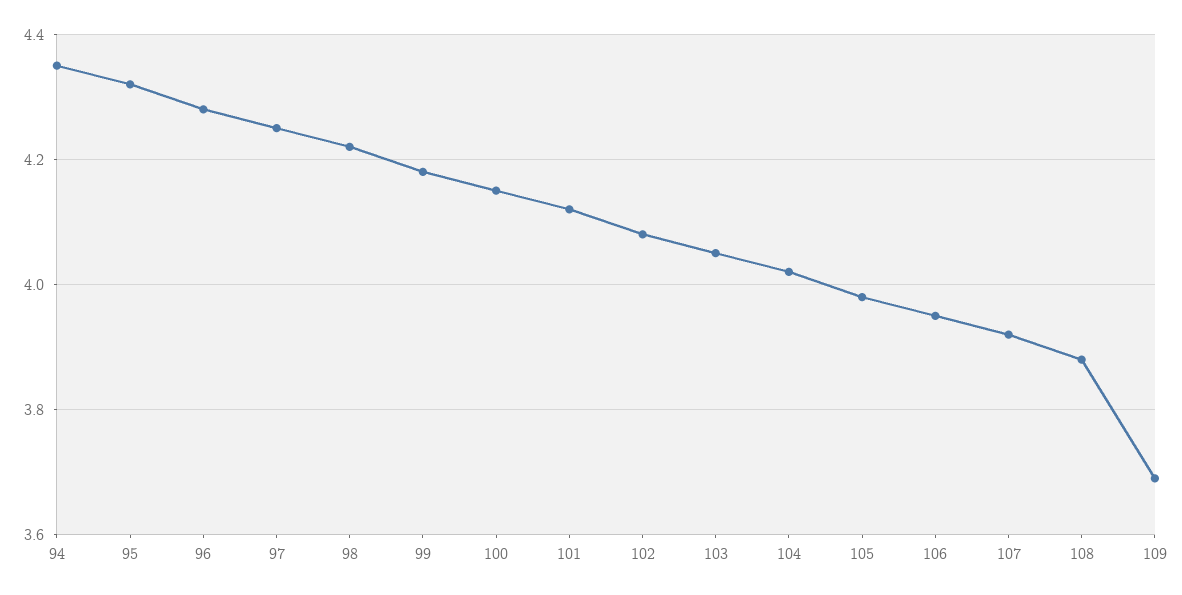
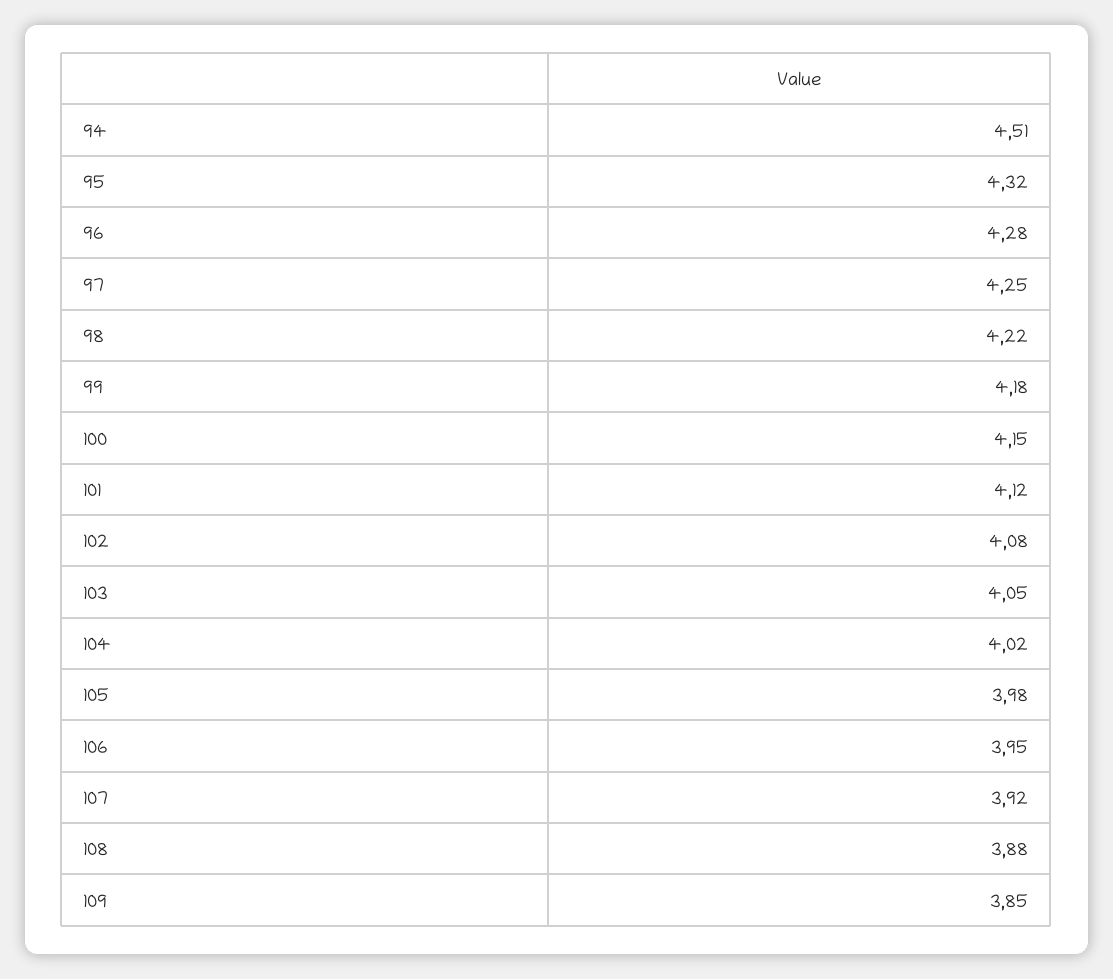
94: 4.35 -> 4.51
109: 3.7 -> 3.85

